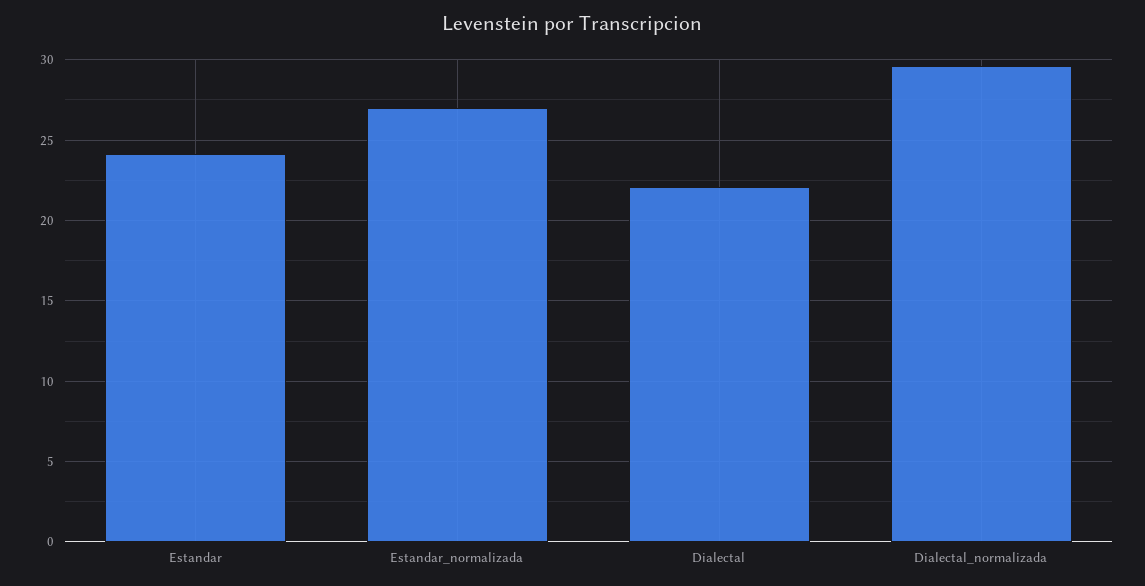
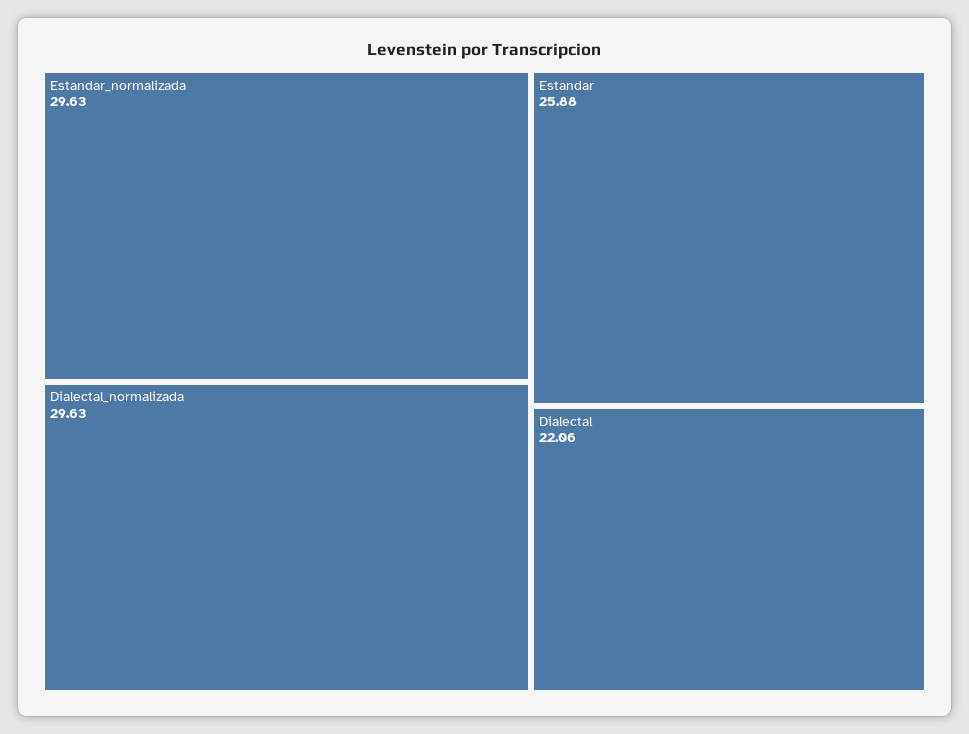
Estandar: 24 -> 25.88
Estandar_normalizada: 27 -> 29.63

